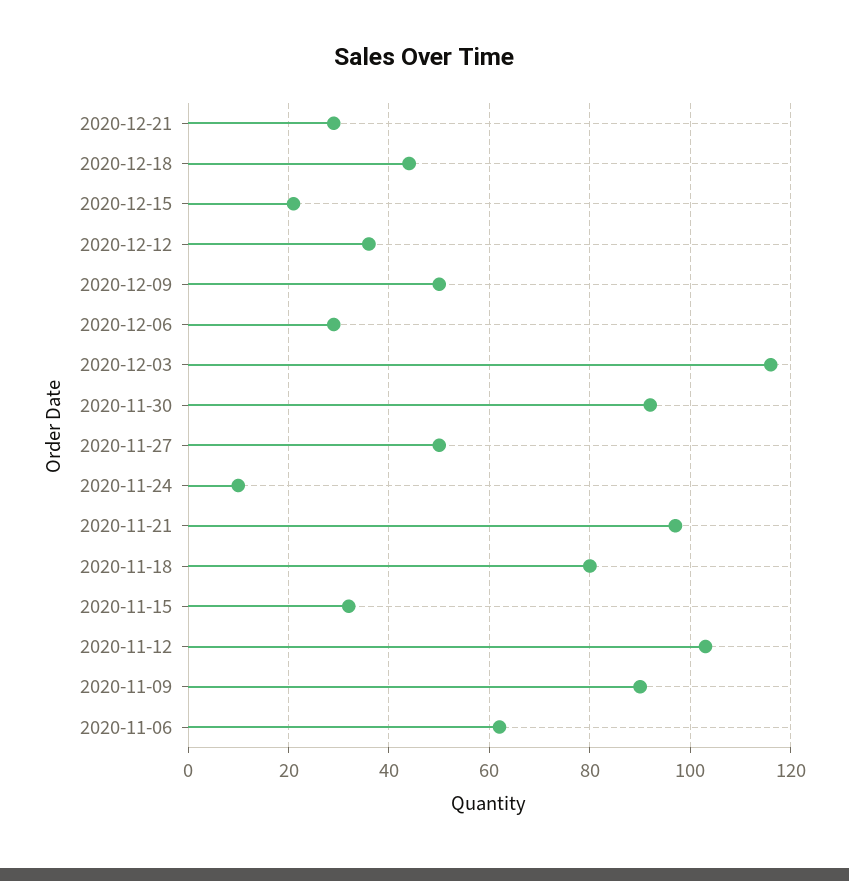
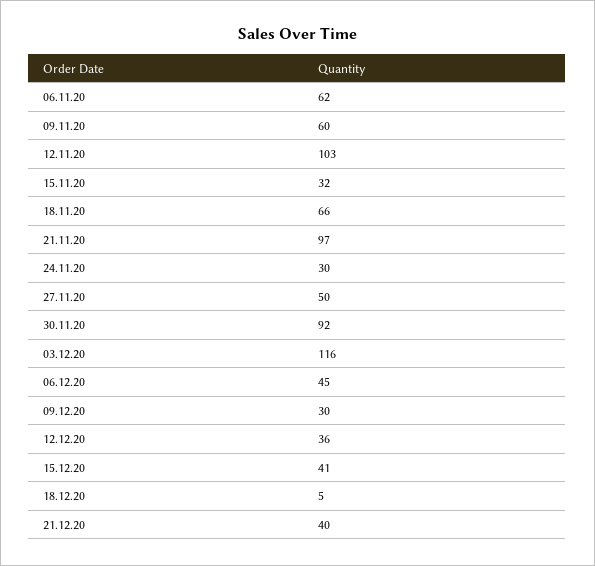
2020-12-21: 30 -> 40
2020-12-18: 45 -> 5
2020-12-15: 20 -> 41
2020-12-09: 50 -> 30
2020-12-06: 30 -> 45
2020-11-24: 10 -> 30
2020-11-18: 80 -> 66
2020-11-09: 90 -> 60

